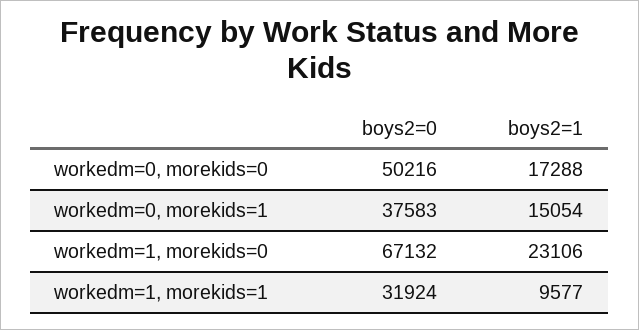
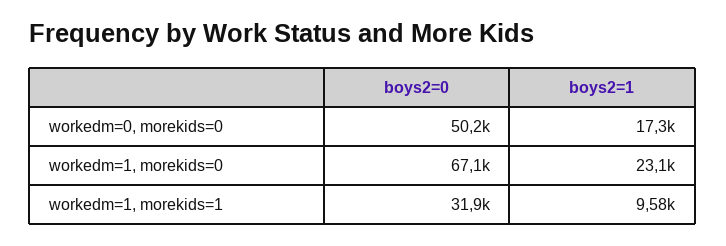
boys2=0, workedm=0, morekids=1: 37583 -> none
boys2=1, workedm=0, morekids=1: 15054 -> none

